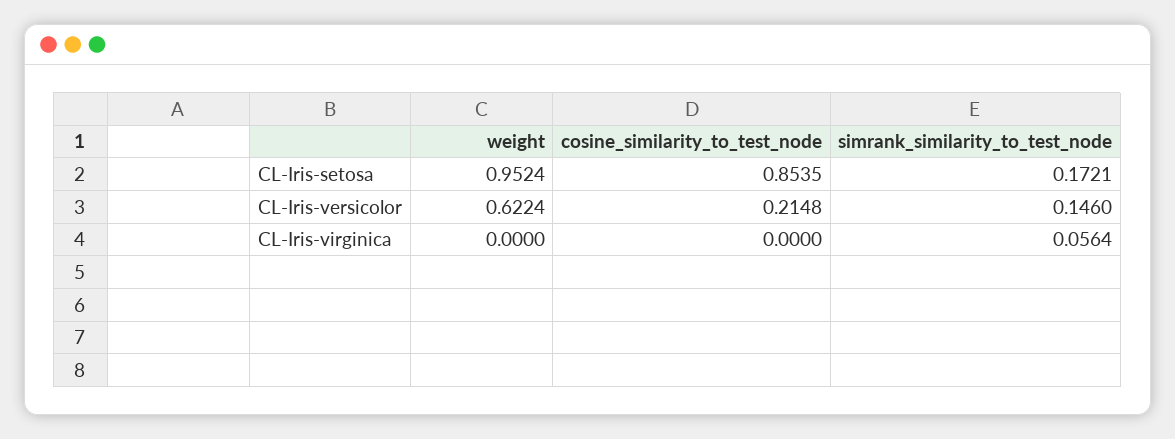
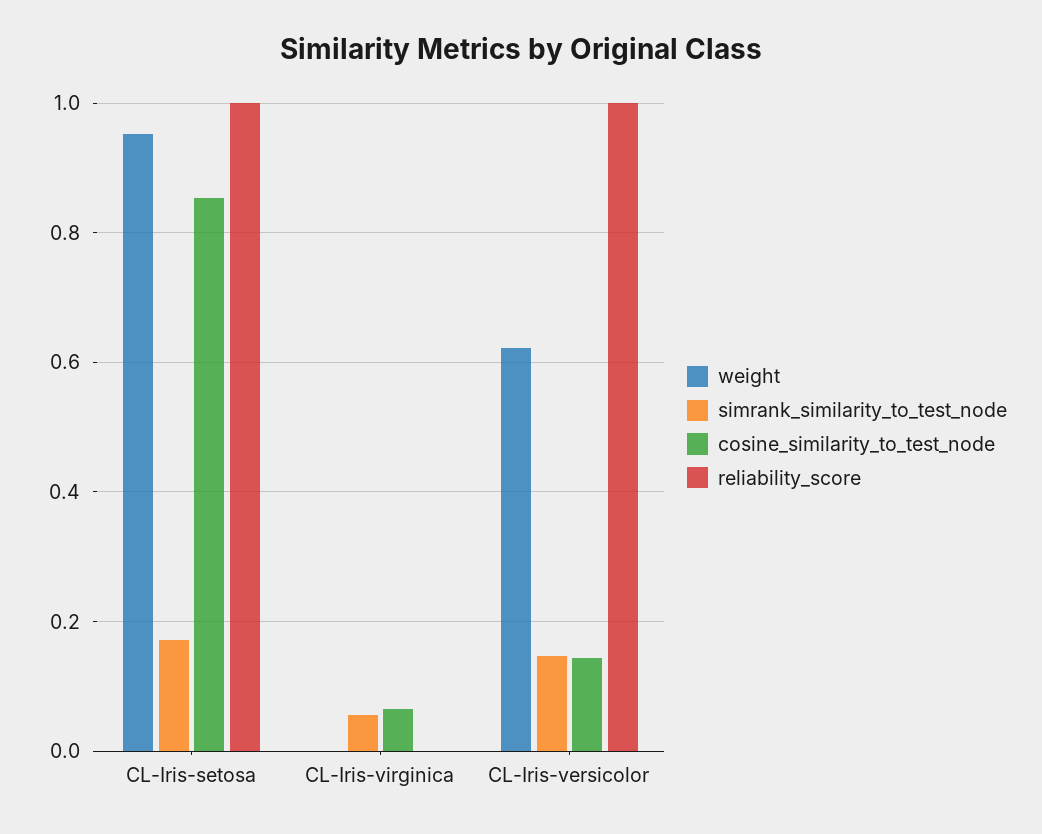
cosine_similarity_to_test_node, CL-Iris-versicolor: 0.2148 -> 0.14
cosine_similarity_to_test_node, CL-Iris-virginica: 0 -> 0.06
reliability_score, CL-Iris-setosa: none -> 1
reliability_score, CL-Iris-virginica: none -> 0
reliability_score, CL-Iris-versicolor: none -> 1

